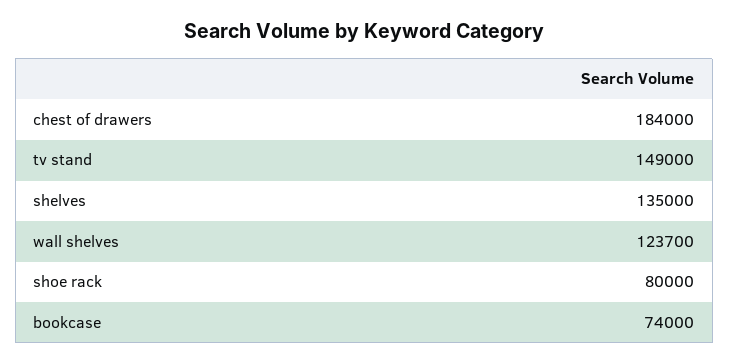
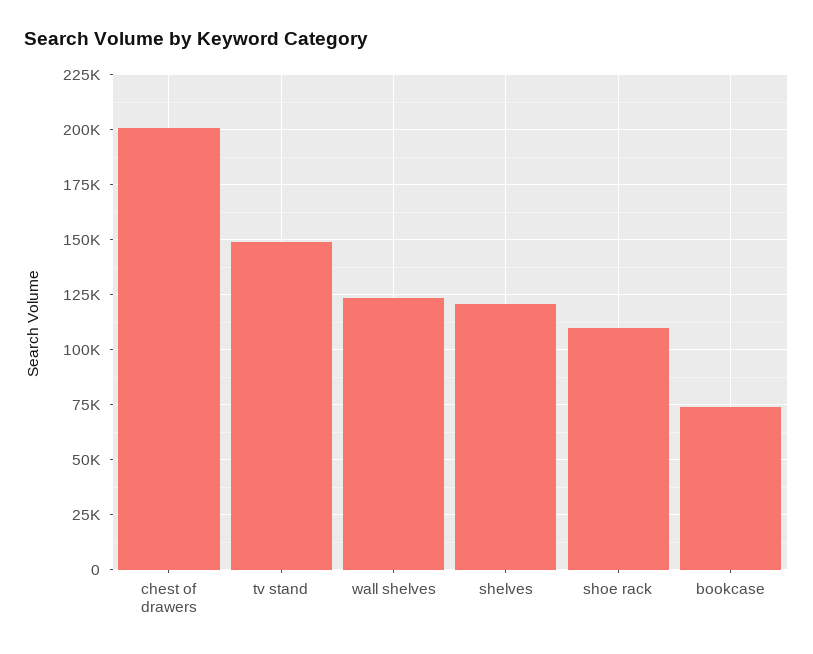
chest of drawers: 184000 -> 200000
shelves: 135000 -> 120000
shoe rack: 80000 -> 110000

